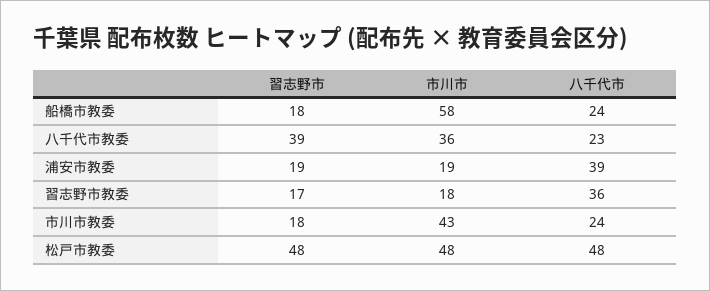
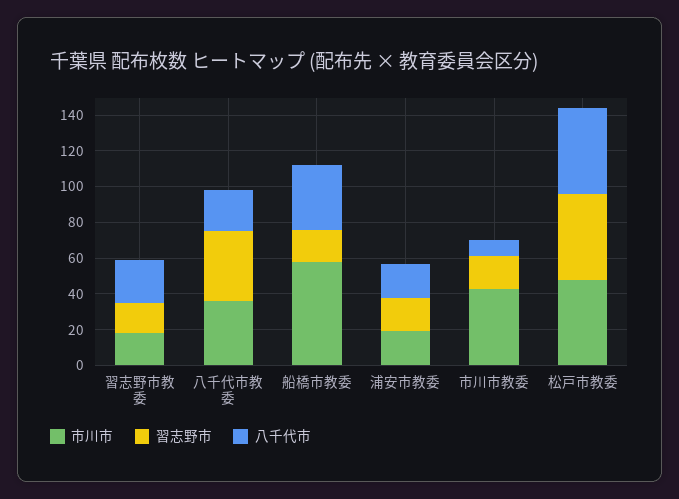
八千代市, 船橋市教委: 24 -> 35
八千代市, 浦安市教委: 39 -> 20
八千代市, 習志野市教委: 36 -> 25
八千代市, 市川市教委: 24 -> 10

